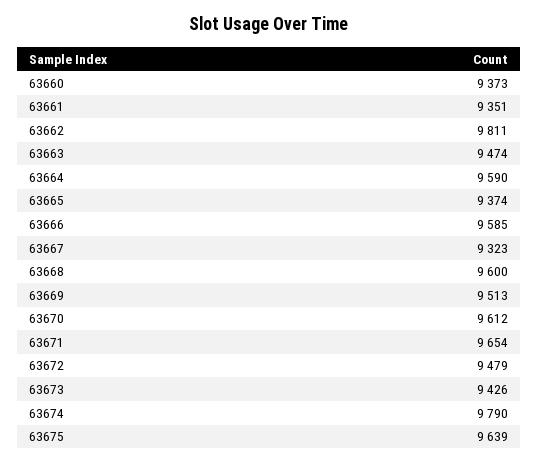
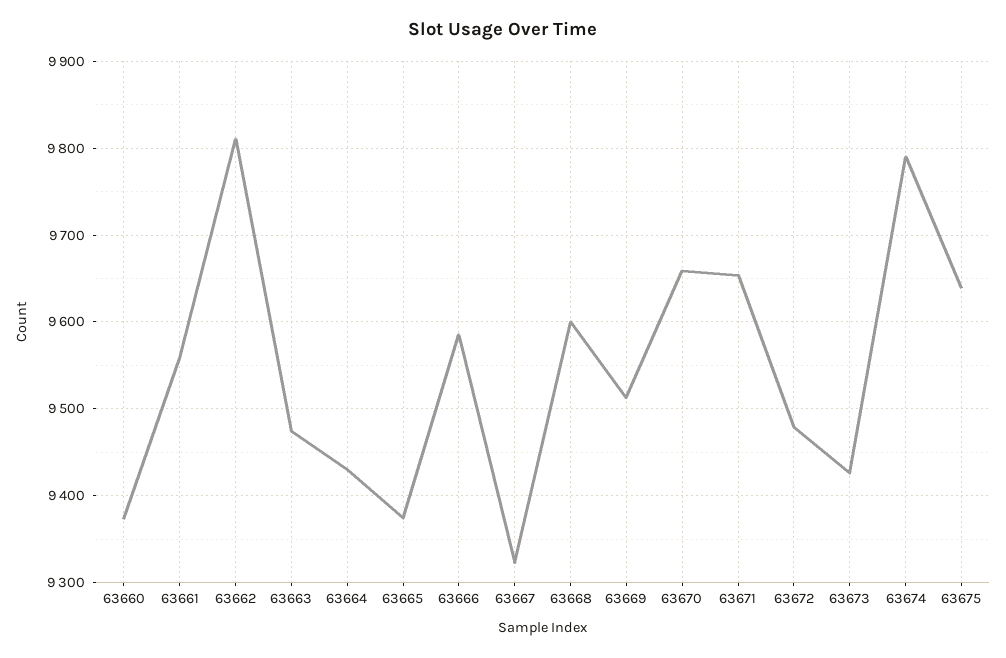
63661: 9351 -> 9560
63664: 9590 -> 9430
63670: 9612 -> 9660

